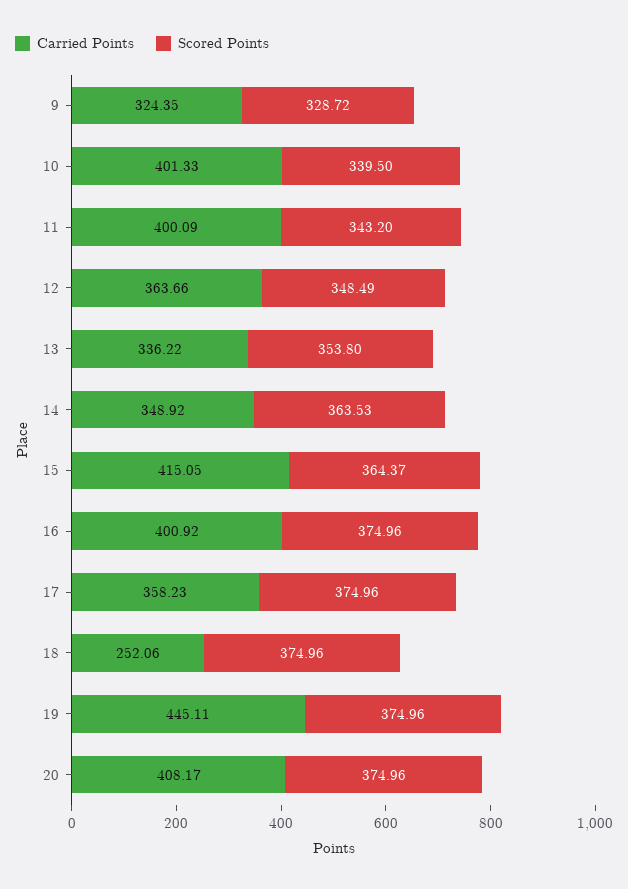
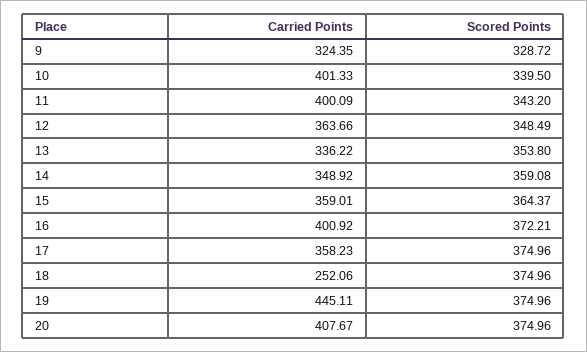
Scored Points, 14: 363.53 -> 359.08
Carried Points, 15: 415.05 -> 359.01
Scored Points, 16: 374.96 -> 372.21
Carried Points, 20: 408.17 -> 407.67

